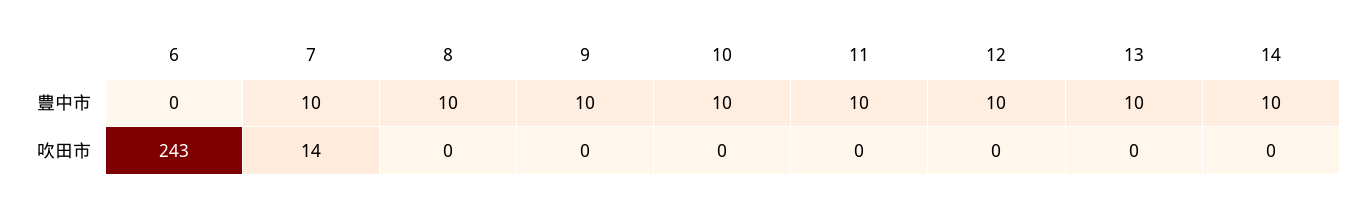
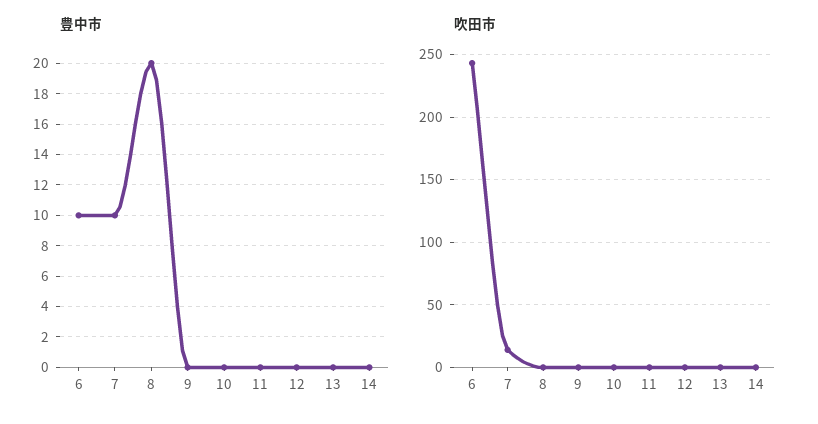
豊中市, 6: 0 -> 10
豊中市, 8: 10 -> 20
豊中市, 9: 10 -> 0
豊中市, 10: 10 -> 0
豊中市, 11: 10 -> 0
豊中市, 12: 10 -> 0
豊中市, 13: 10 -> 0
豊中市, 14: 10 -> 0

